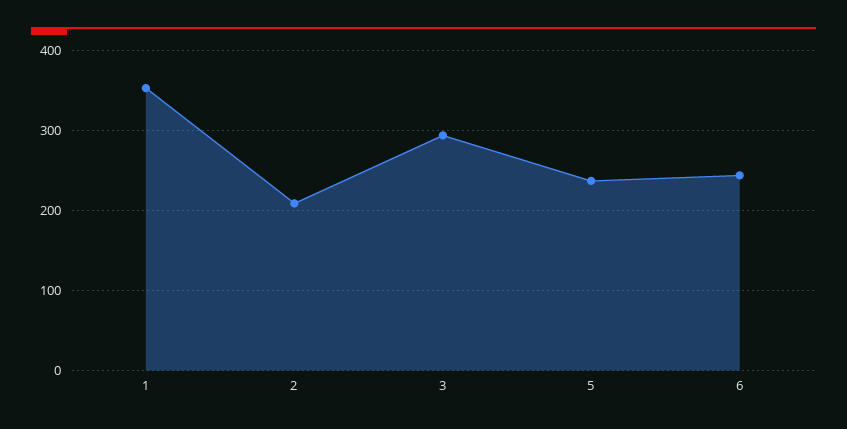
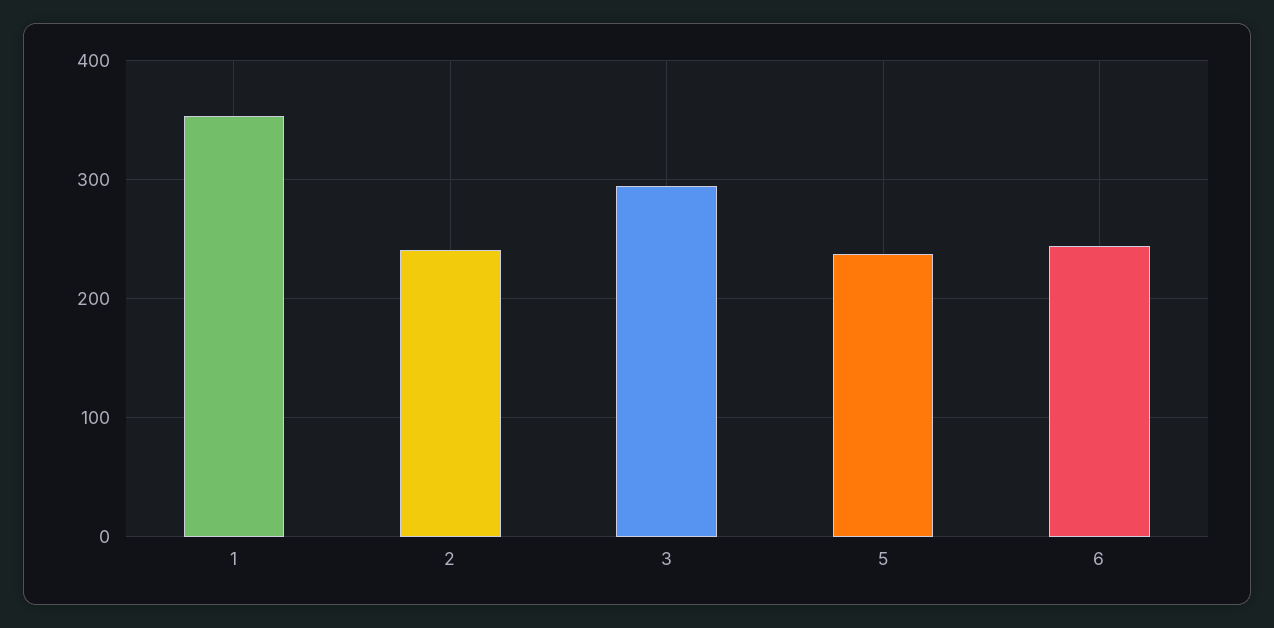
2: 210 -> 240

